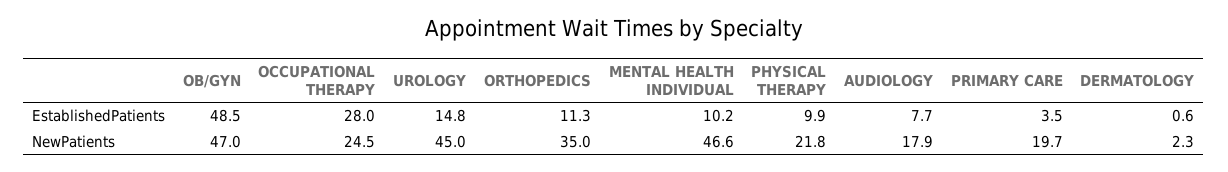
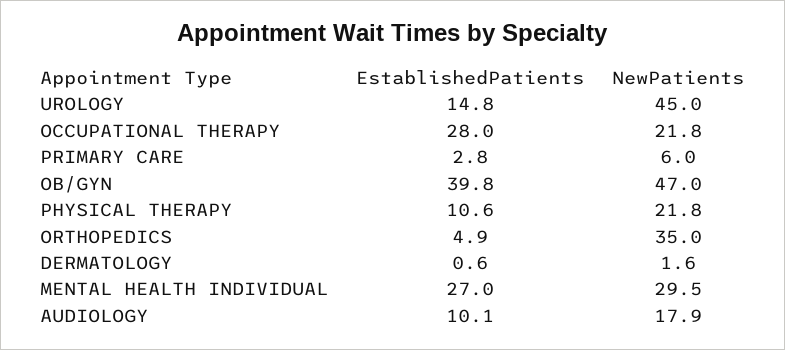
OB/GYN, EstablishedPatients: 48.5 -> 39.8
ORTHOPEDICS, EstablishedPatients: 11.3 -> 4.9
MENTAL HEALTH INDIVIDUAL, EstablishedPatients: 10.2 -> 27
PHYSICAL THERAPY, EstablishedPatients: 9.9 -> 10.6
AUDIOLOGY, EstablishedPatients: 7.7 -> 10.1
PRIMARY CARE, EstablishedPatients: 3.5 -> 2.8
OCCUPATIONAL THERAPY, NewPatients: 24.5 -> 21.8
MENTAL HEALTH INDIVIDUAL, NewPatients: 46.6 -> 29.5
PRIMARY CARE, NewPatients: 19.7 -> 6
DERMATOLOGY, NewPatients: 2.3 -> 1.6

